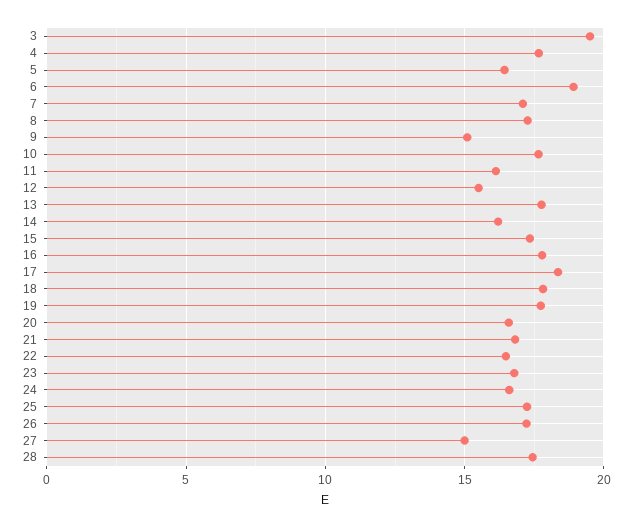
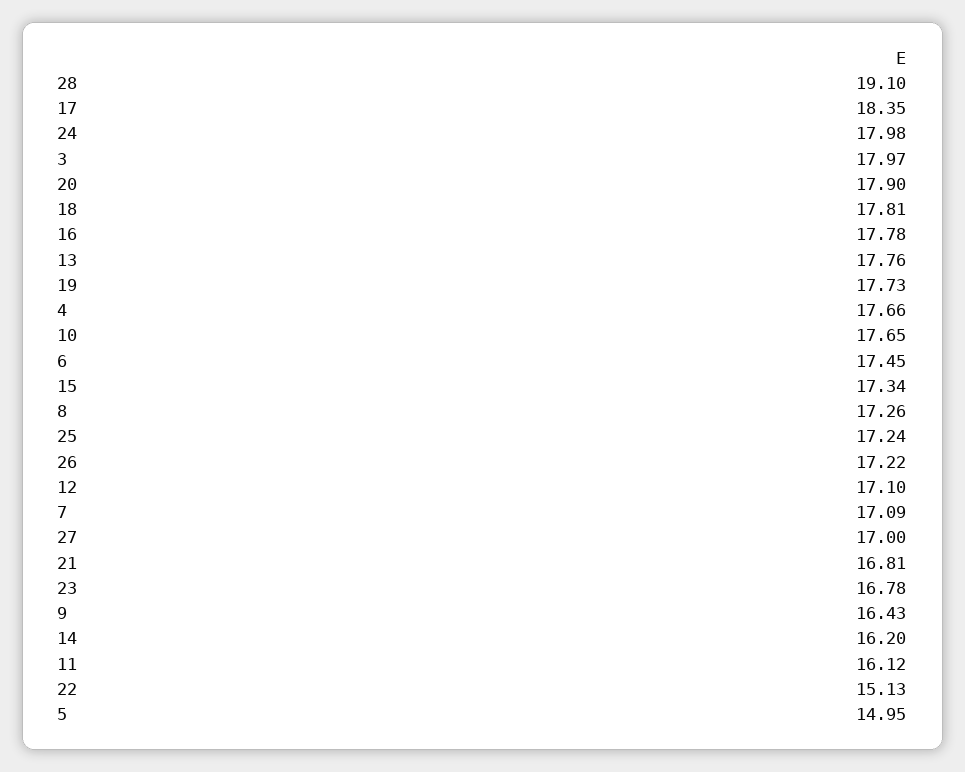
3: 19.5 -> 17.97
5: 16.5 -> 14.95
6: 19 -> 17.45
9: 15 -> 16.43
12: 15.5 -> 17.1
20: 16.5 -> 17.9
22: 16.5 -> 15.13
24: 16.5 -> 17.98
27: 15 -> 17
28: 17.5 -> 19.1

